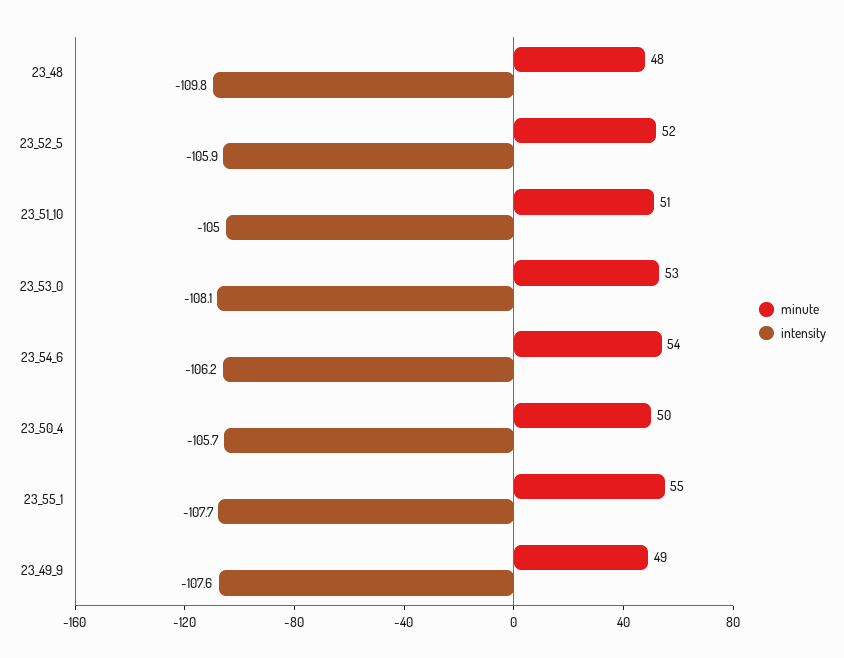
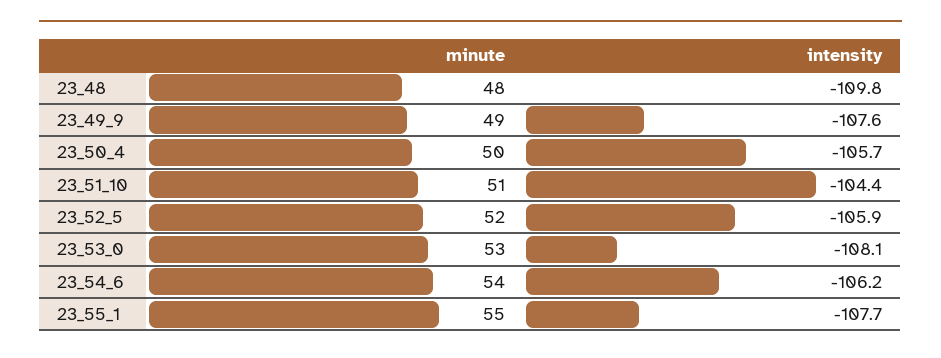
intensity, 23_51_10: -105 -> -104.4

